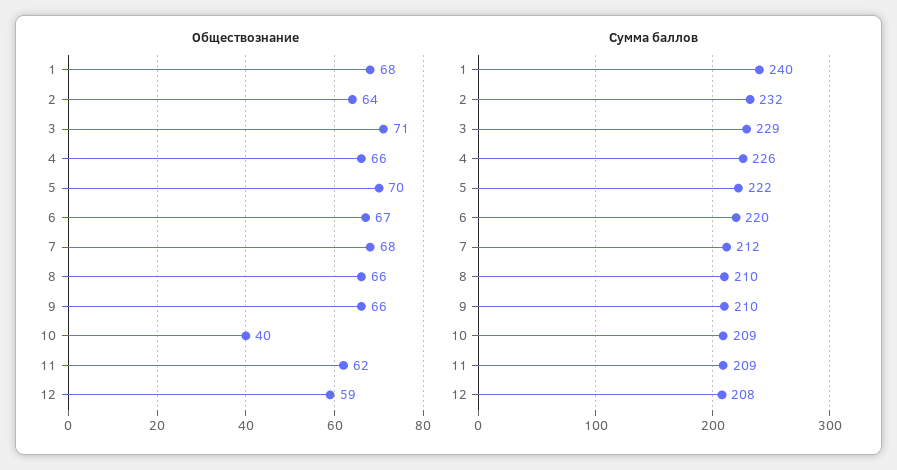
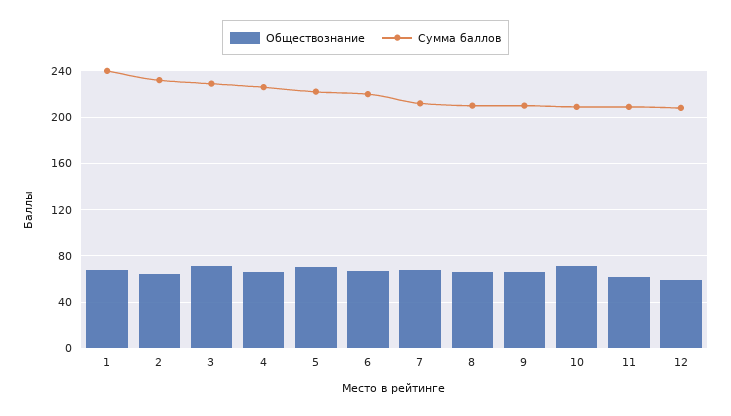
Обществознание, 10: 40 -> 70

